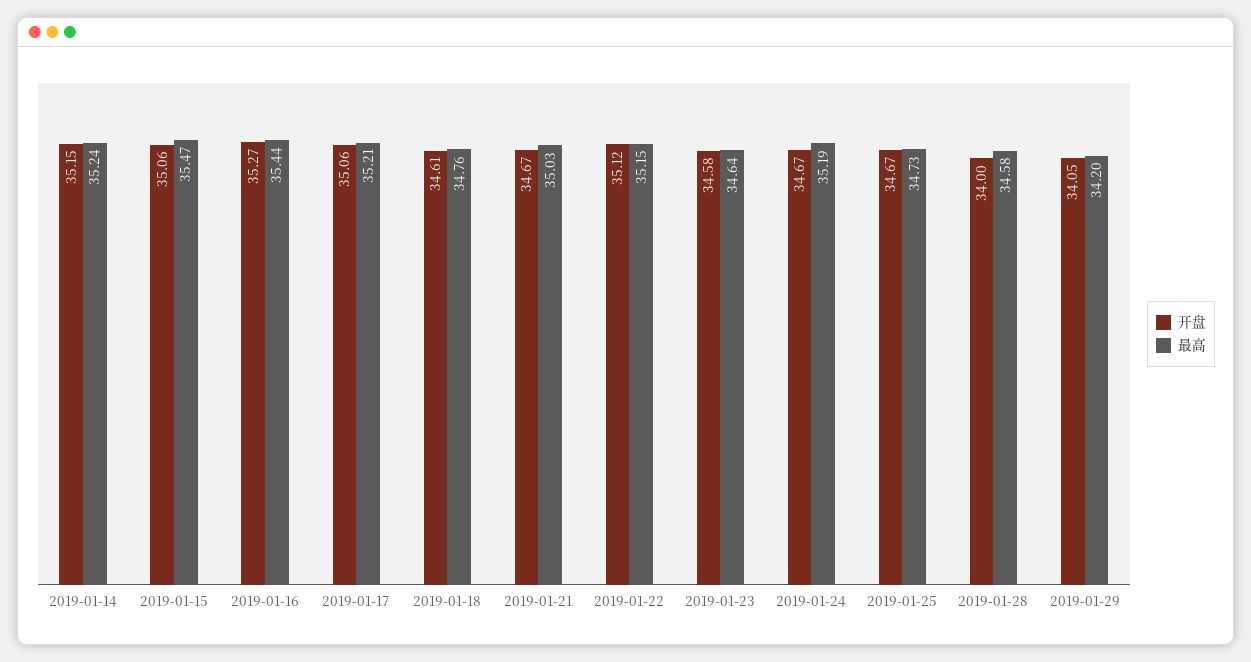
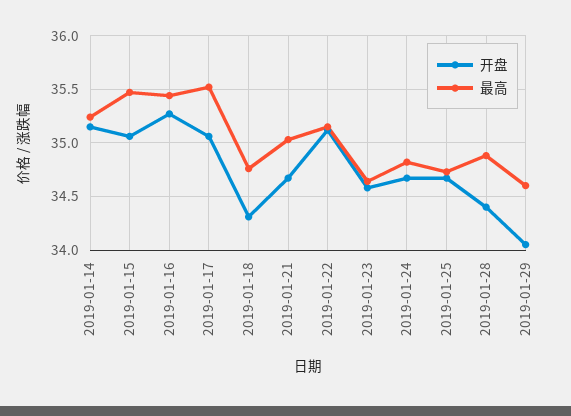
最高, 2019-01-17: 35.21 -> 35.5
开盘, 2019-01-18: 34.61 -> 34.3
最高, 2019-01-24: 35.19 -> 34.8
开盘, 2019-01-28: 34 -> 34.4
最高, 2019-01-28: 34.58 -> 34.9
最高, 2019-01-29: 34.2 -> 34.6

